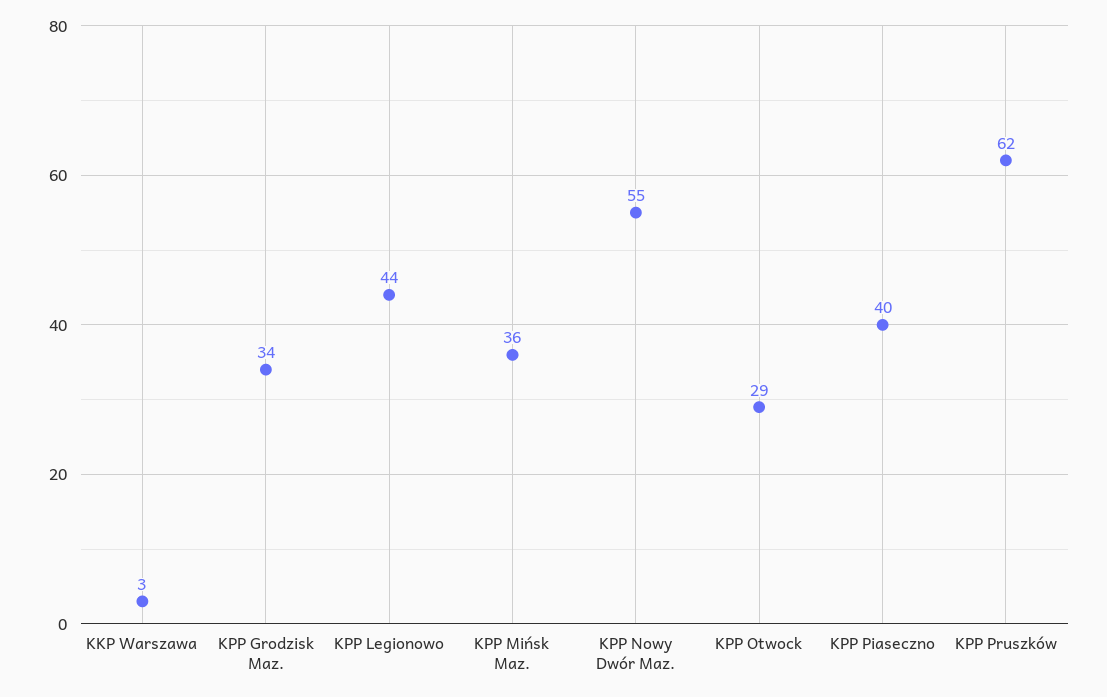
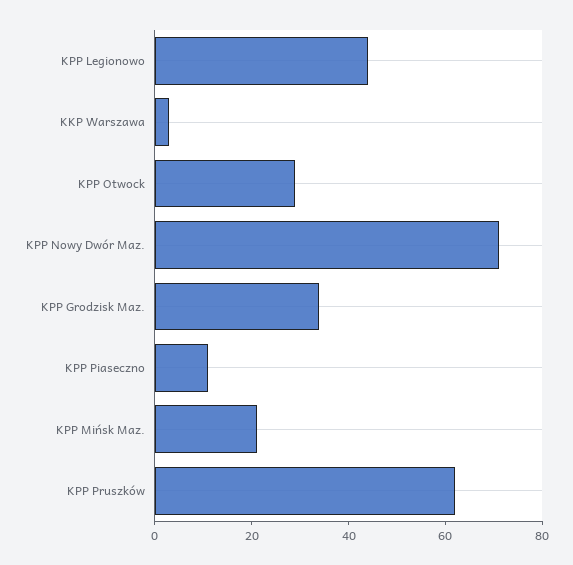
KPP Mińsk Maz.: 36 -> 20
KPP Nowy Dwór Maz.: 55 -> 70
KPP Piaseczno: 40 -> 10

